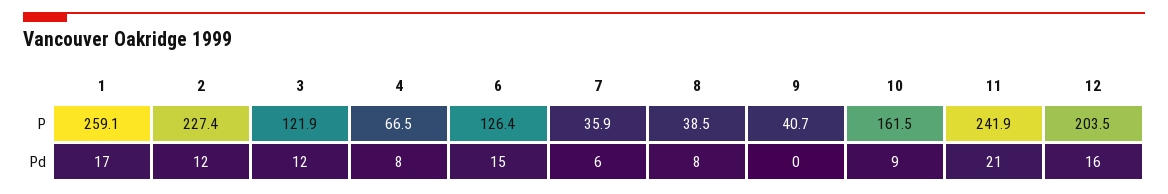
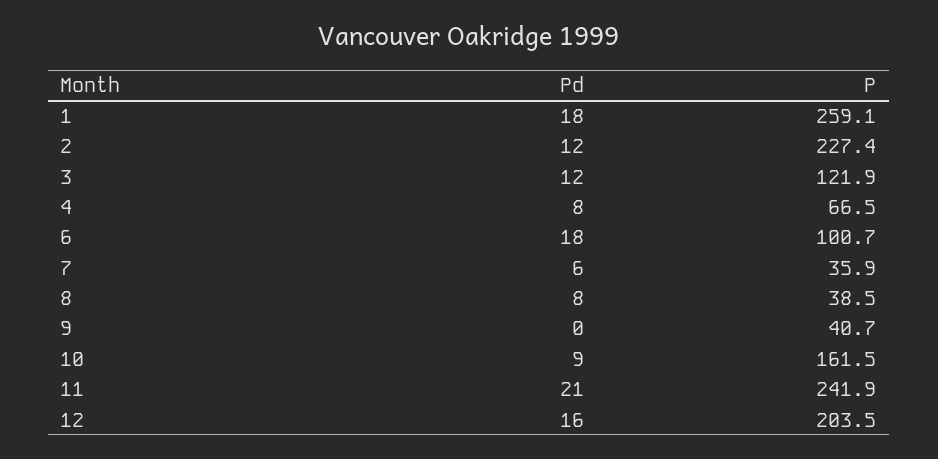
6, P: 126.4 -> 100.7
1, Pd: 17 -> 18
6, Pd: 15 -> 18

